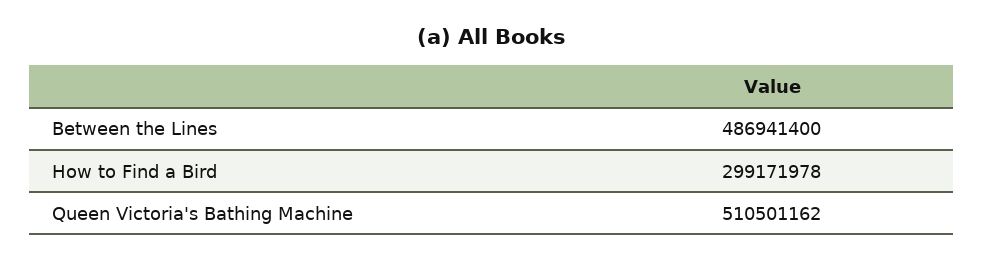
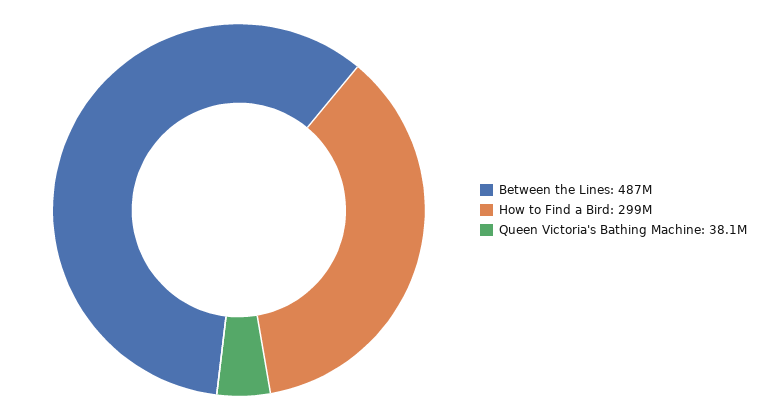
Queen Victoria's Bathing Machine: 510501162 -> 38100000

